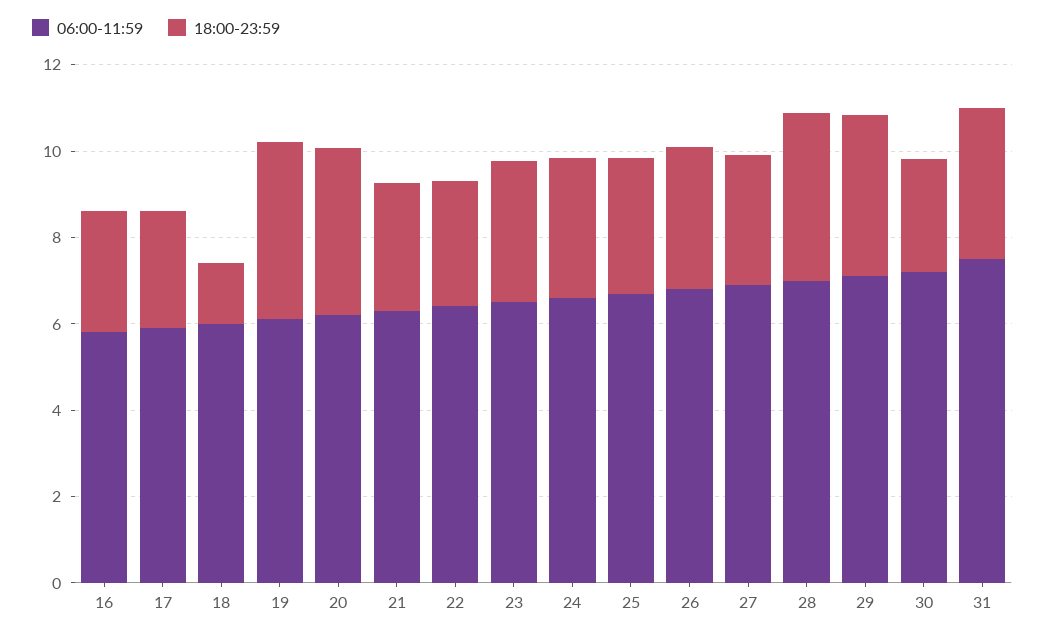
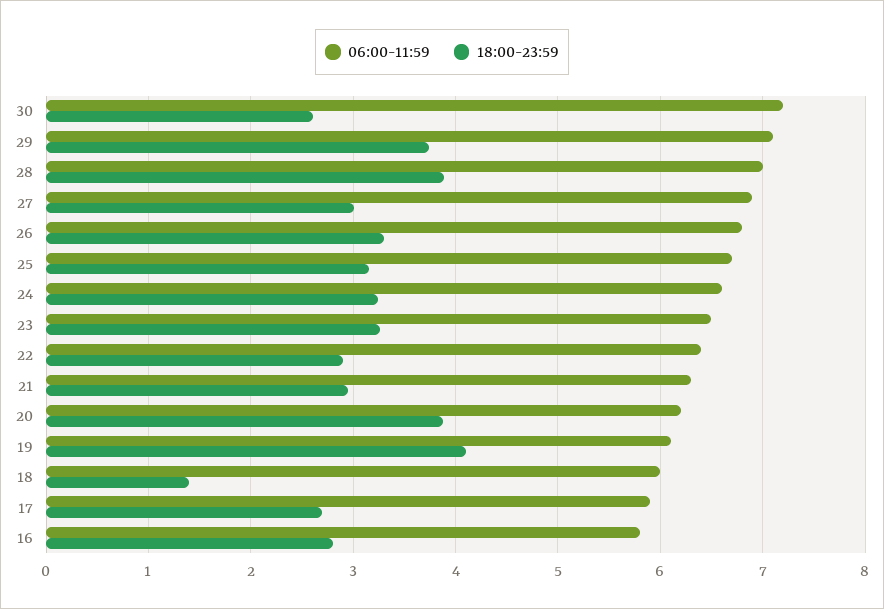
06:00-11:59, 31: 7.5 -> none
18:00-23:59, 31: 3.5 -> none

